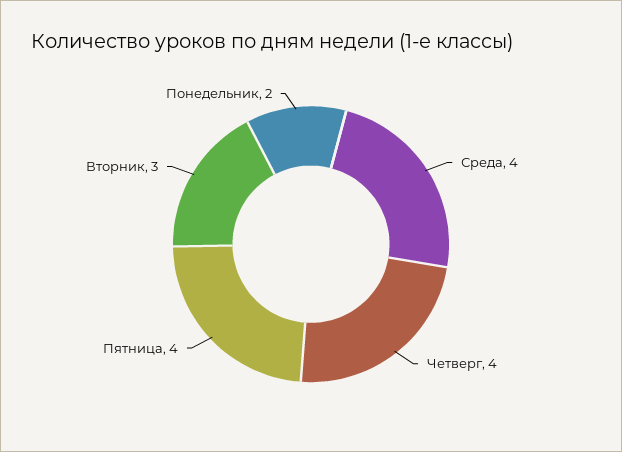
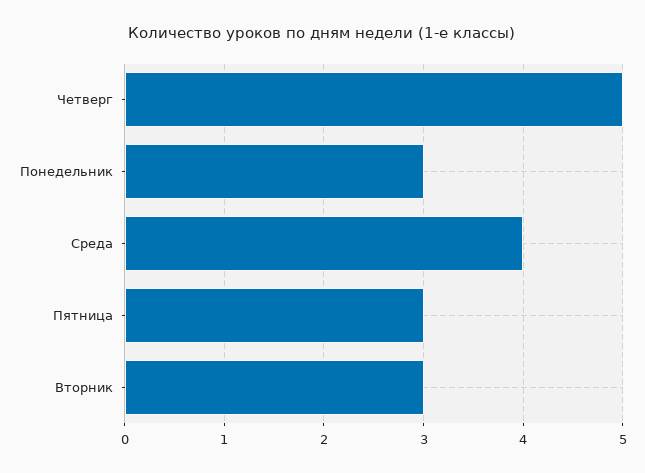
Четверг: 4 -> 5
Пятница: 4 -> 3
Понедельник: 2 -> 3

